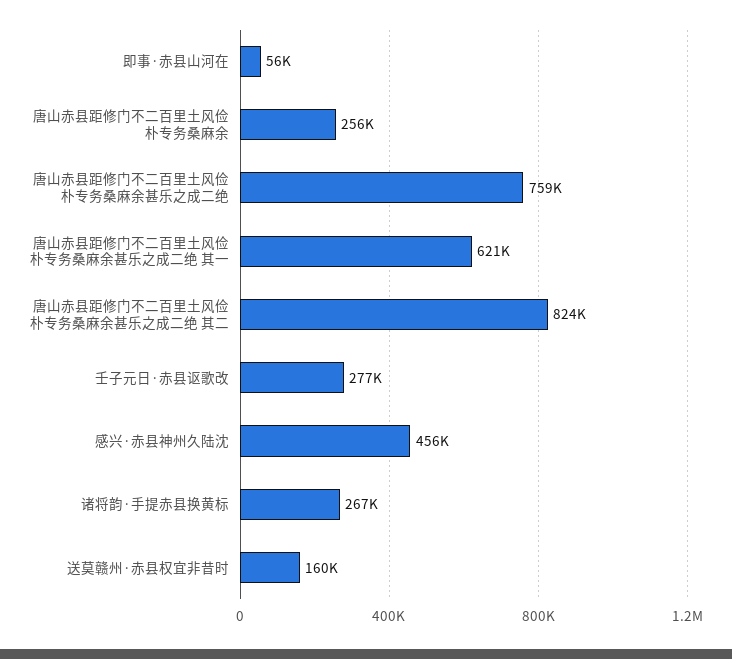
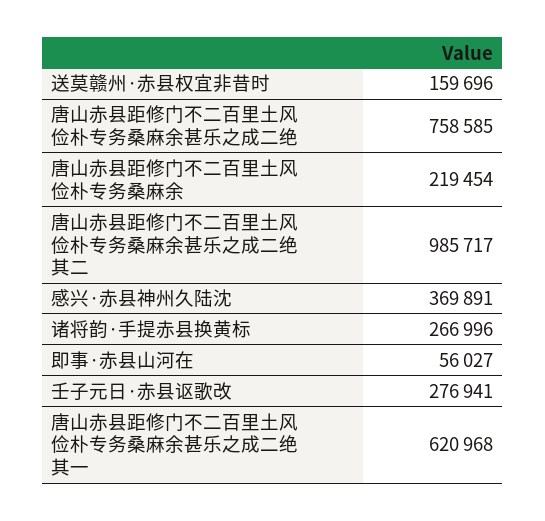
唐山赤县距修门不二百里土风俭朴专务桑麻余: 256000 -> 219454
唐山赤县距修门不二百里土风俭朴专务桑麻余甚乐之成二绝 其二: 824000 -> 985717
感兴·赤县神州久陆沈: 456000 -> 369891

